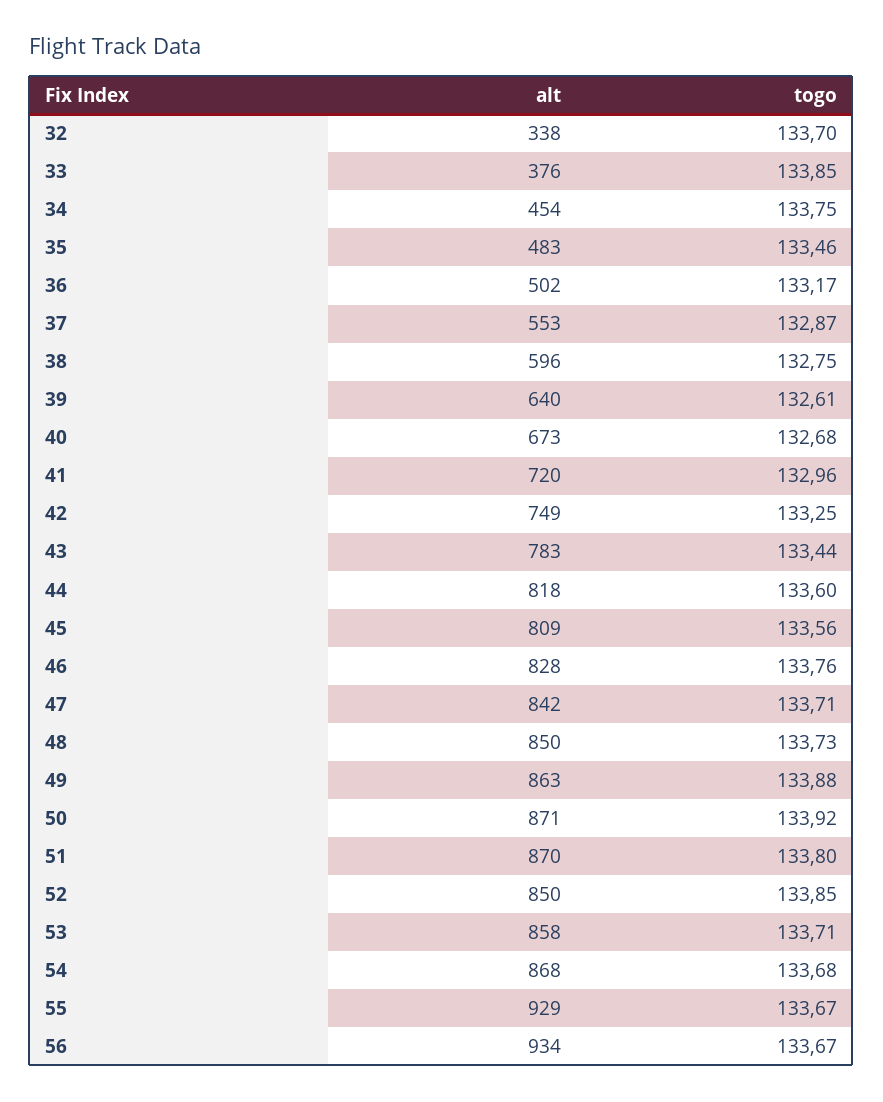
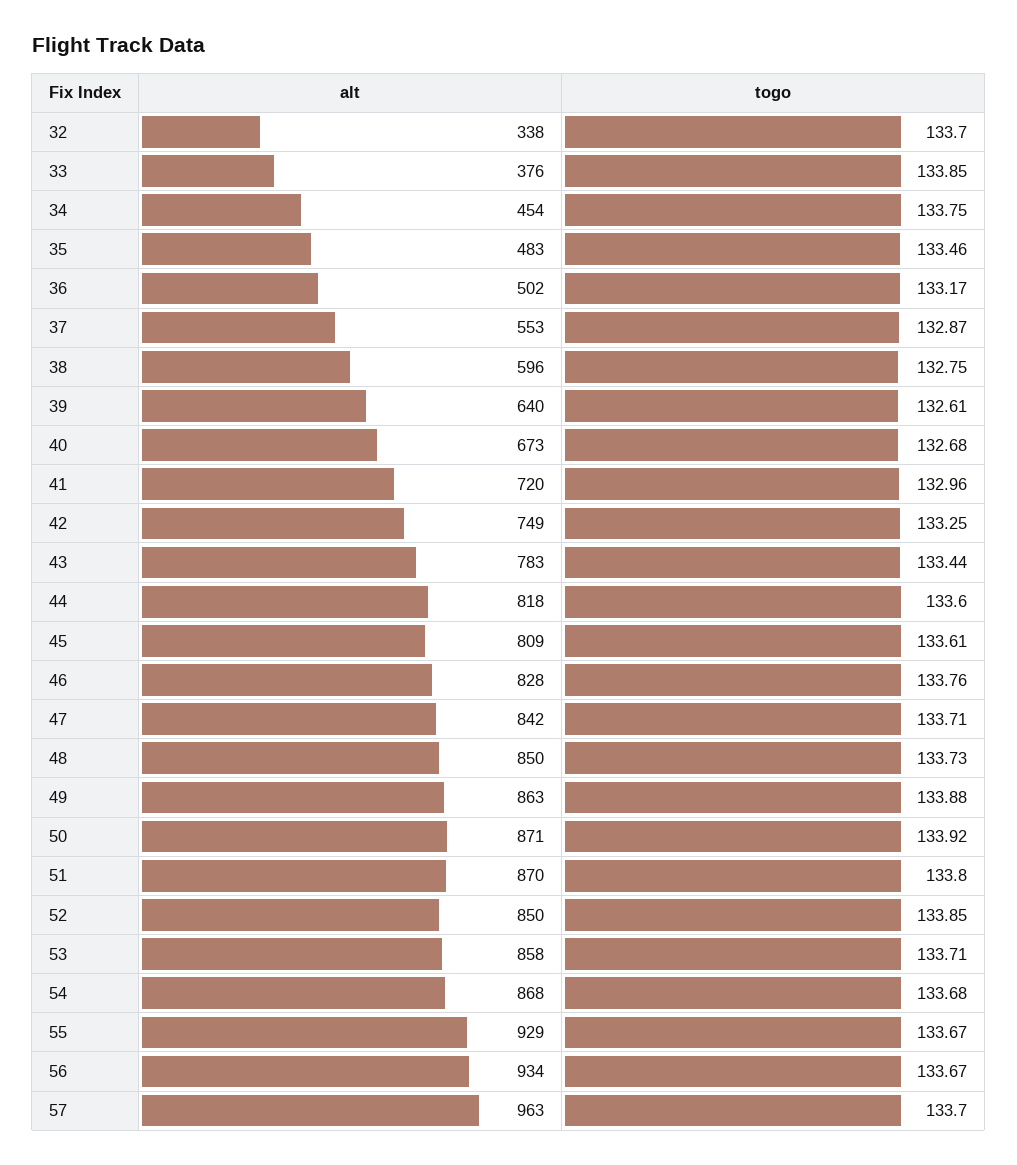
togo, 45: 133.56 -> 133.61
alt, 57: none -> 963
togo, 57: none -> 133.7

